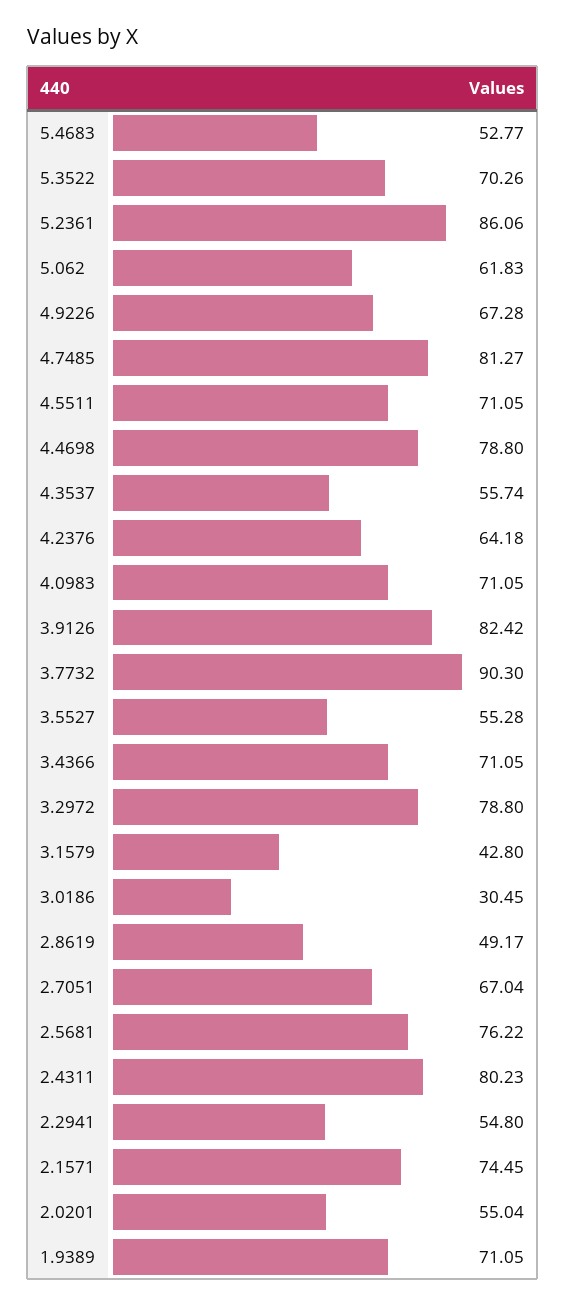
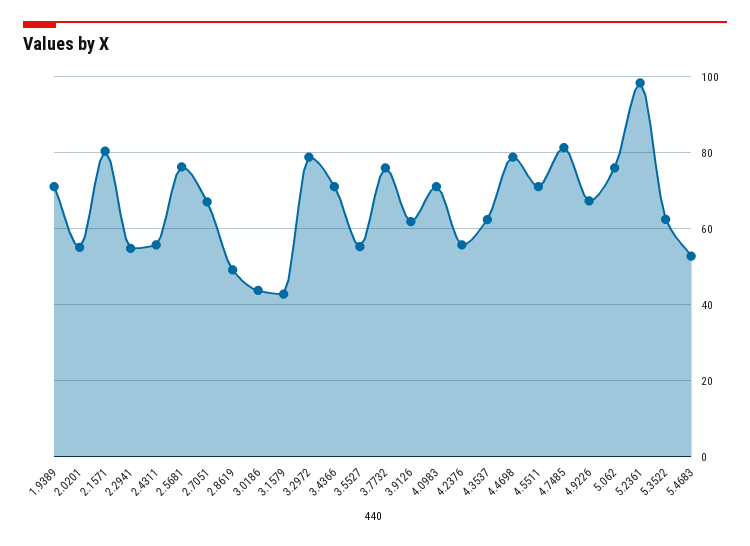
5.3522: 70.26 -> 62
5.2361: 86.06 -> 98
5.062: 61.83 -> 76
4.3537: 55.74 -> 62
4.2376: 64.18 -> 56
3.9126: 82.42 -> 62
3.7732: 90.3 -> 76
3.0186: 30.45 -> 44
2.4311: 80.23 -> 56
2.1571: 74.45 -> 80

